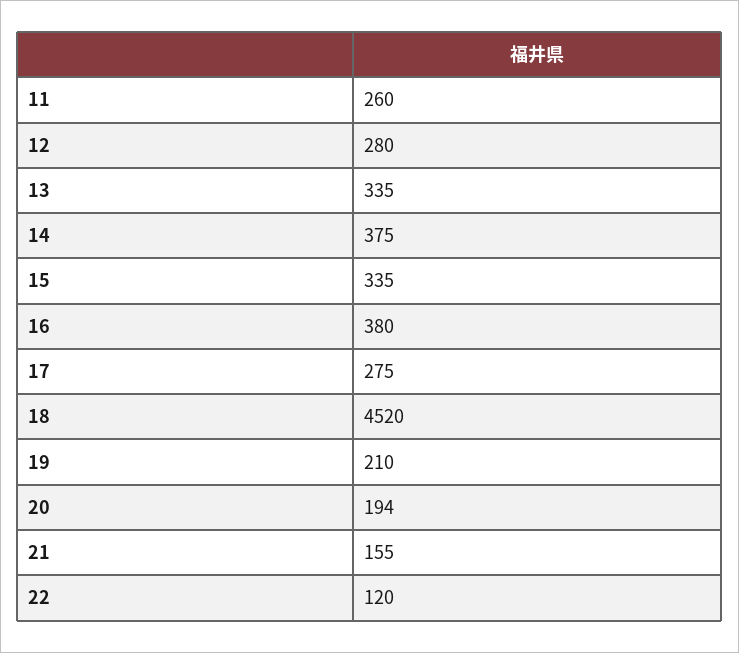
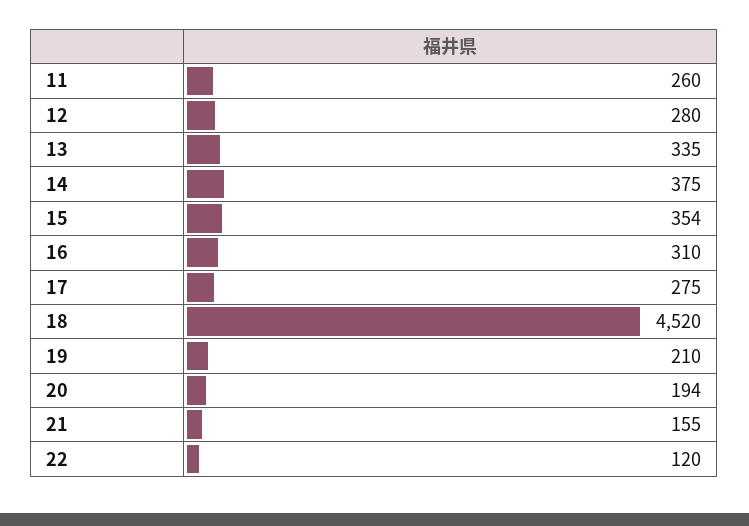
15: 335 -> 354
16: 380 -> 310

